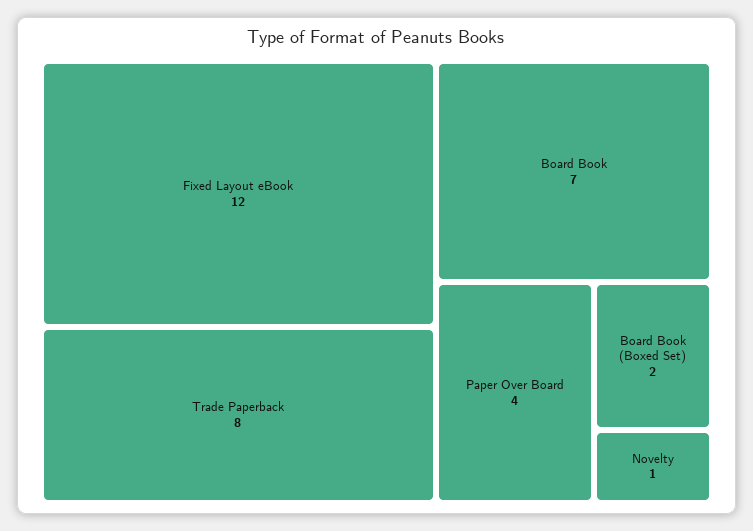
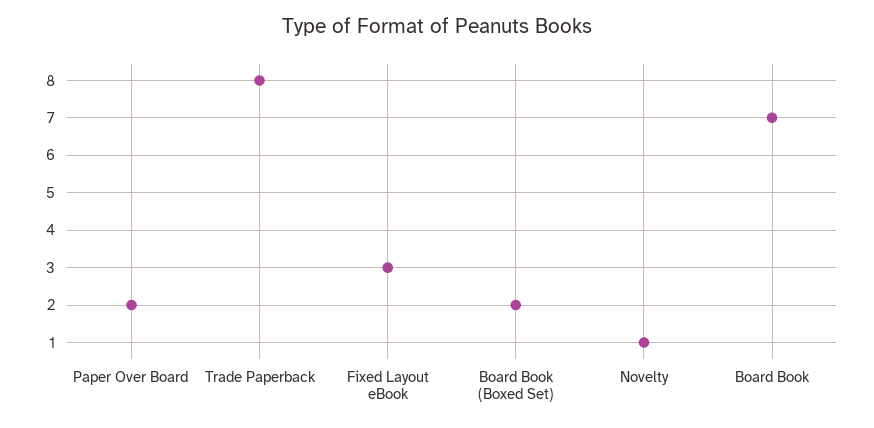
Fixed Layout eBook: 12 -> 3
Paper Over Board: 4 -> 2

